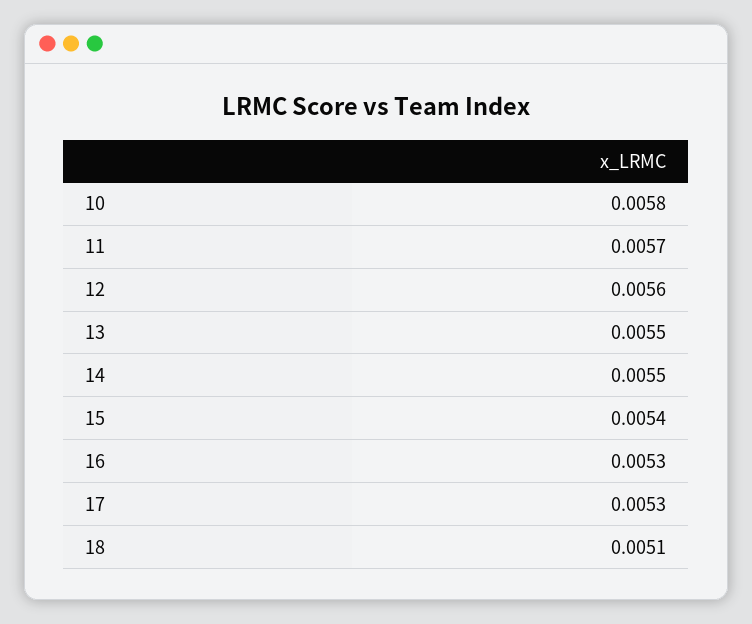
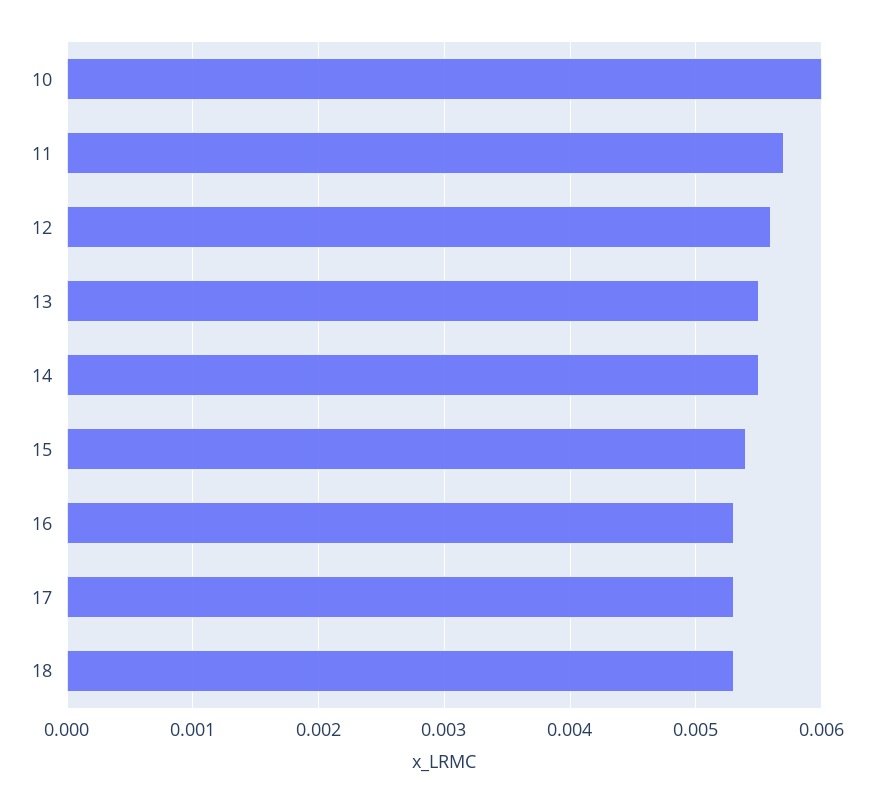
10: 0.0058 -> 0.006
18: 0.0051 -> 0.0053

